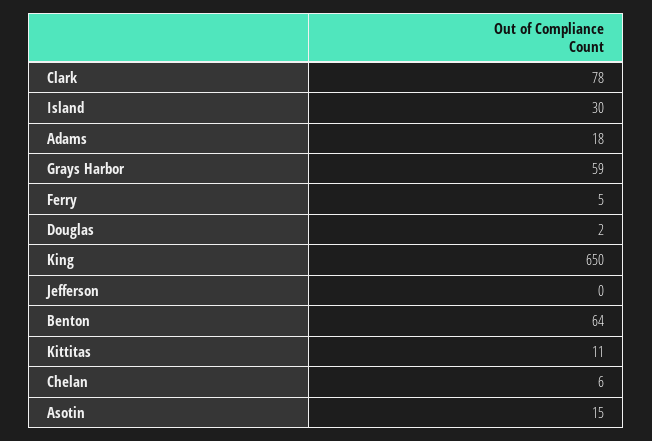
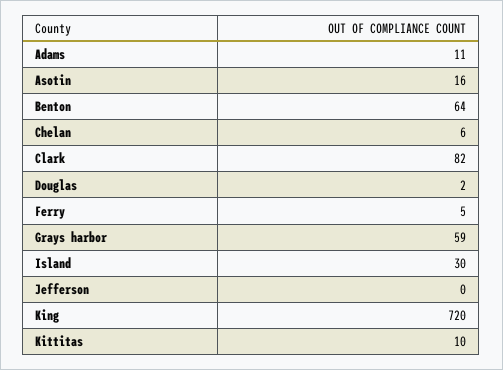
Clark: 78 -> 82
Adams: 18 -> 11
King: 650 -> 720
Kittitas: 11 -> 10
Asotin: 15 -> 16

